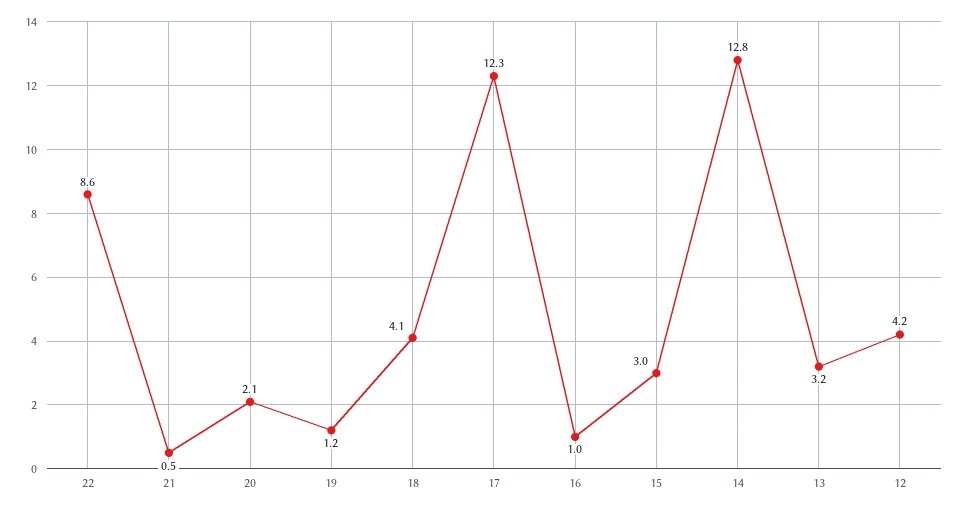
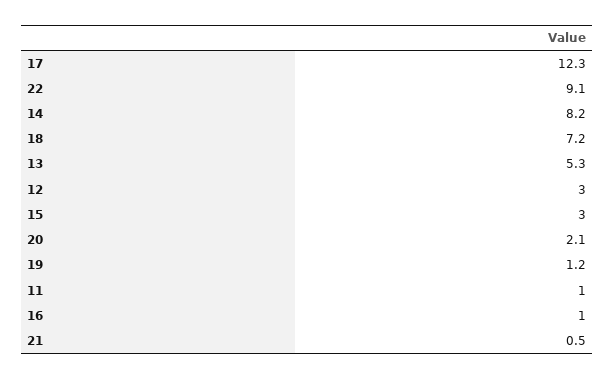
22: 8.6 -> 9.1
18: 4.1 -> 7.2
14: 12.8 -> 8.2
13: 3.2 -> 5.3
12: 4.2 -> 3
11: none -> 1

